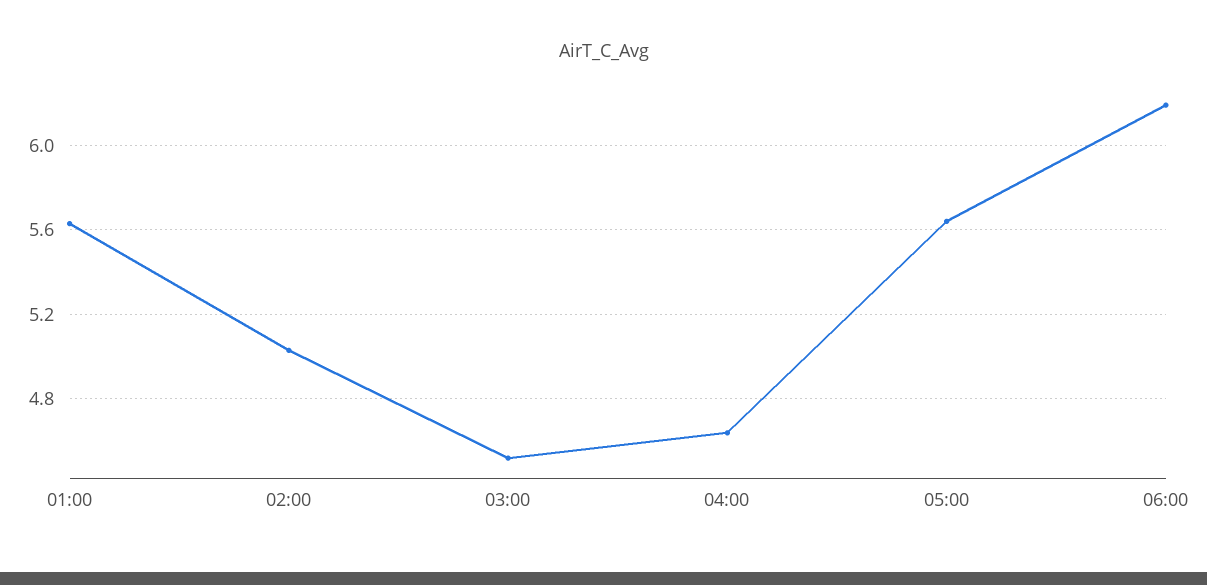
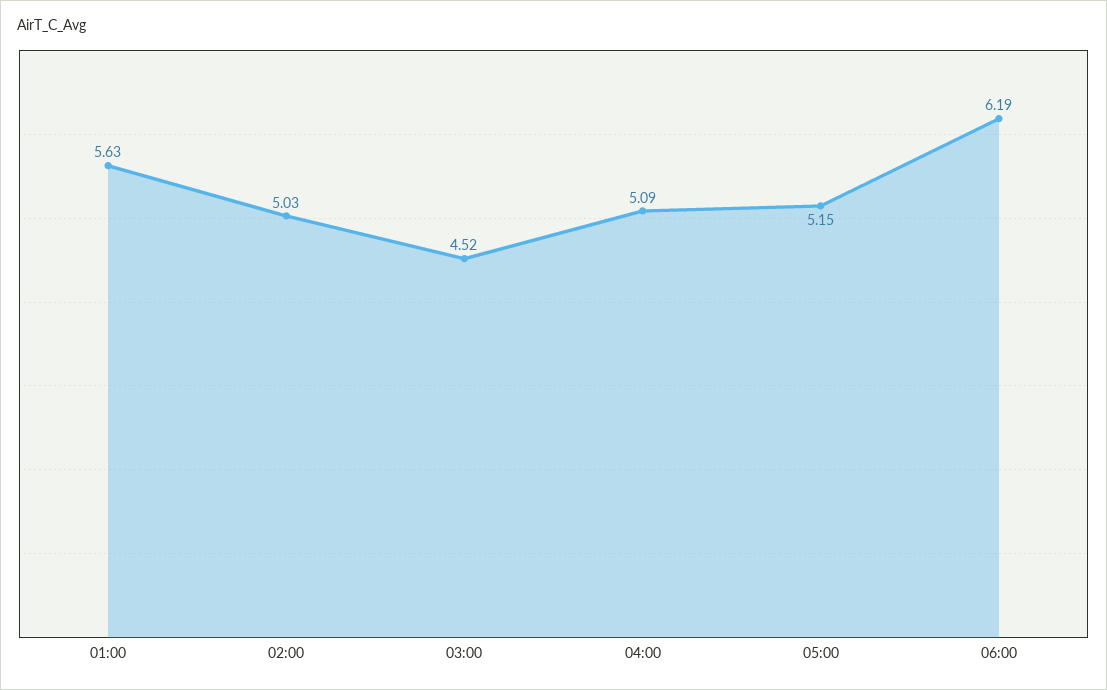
04:00: 4.65 -> 5.09
05:00: 5.65 -> 5.15

